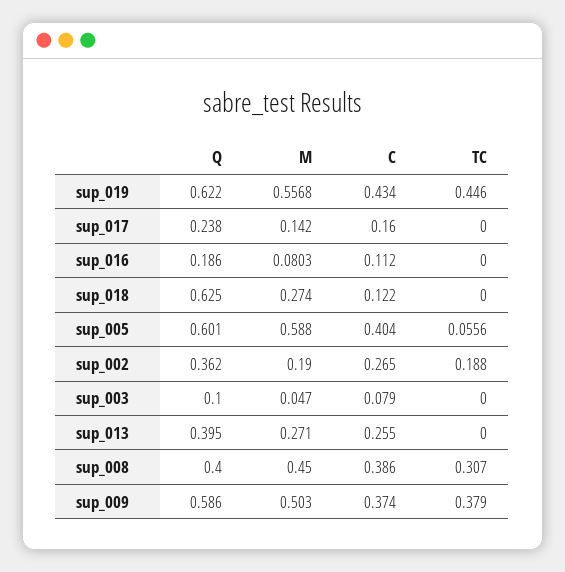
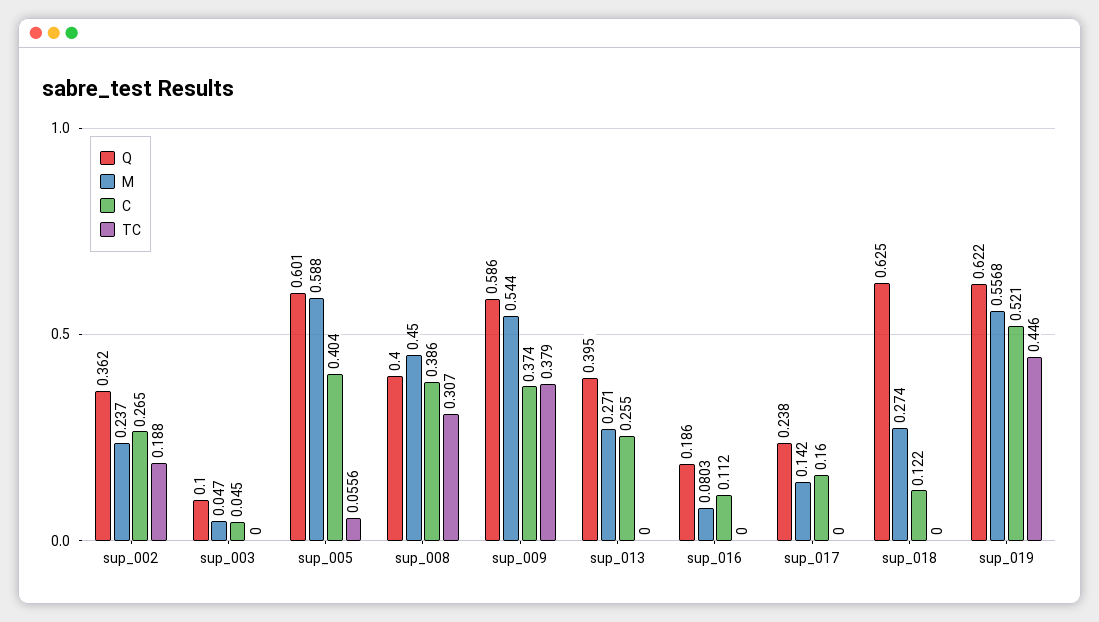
C, sup_019: 0.434 -> 0.521
M, sup_002: 0.19 -> 0.237
C, sup_003: 0.079 -> 0.045
M, sup_009: 0.503 -> 0.544

